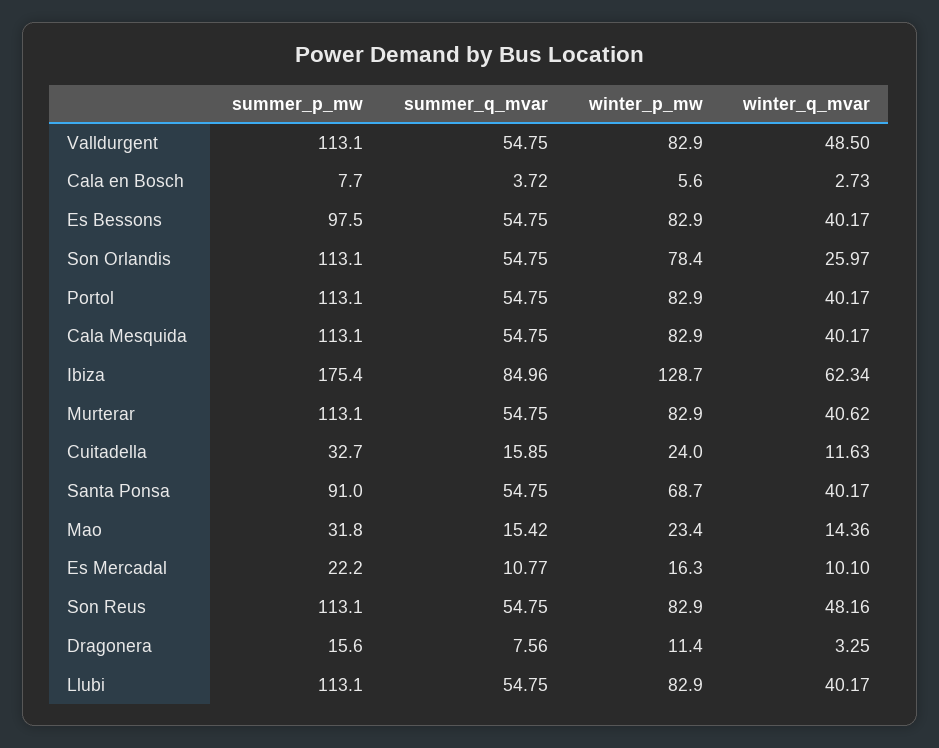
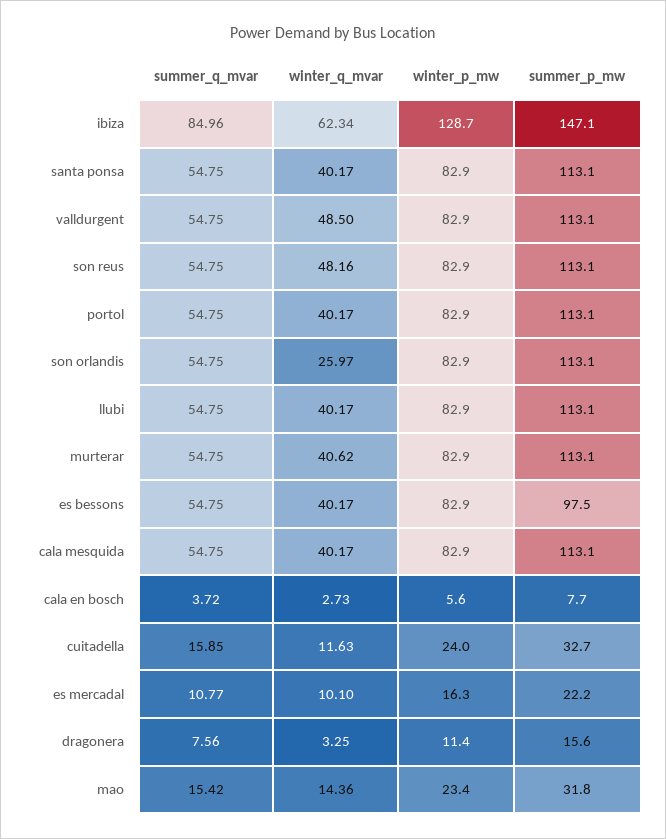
winter_p_mw, Son Orlandis: 78.4 -> 82.9
summer_p_mw, Ibiza: 175.4 -> 147.1
summer_p_mw, Santa Ponsa: 91 -> 113.1
winter_p_mw, Santa Ponsa: 68.7 -> 82.9

